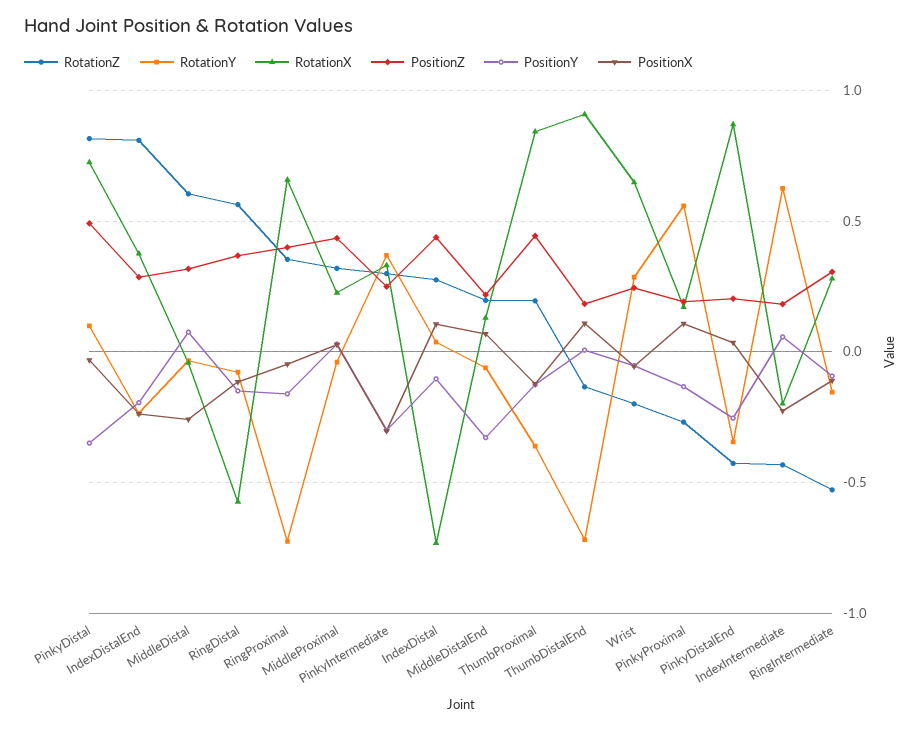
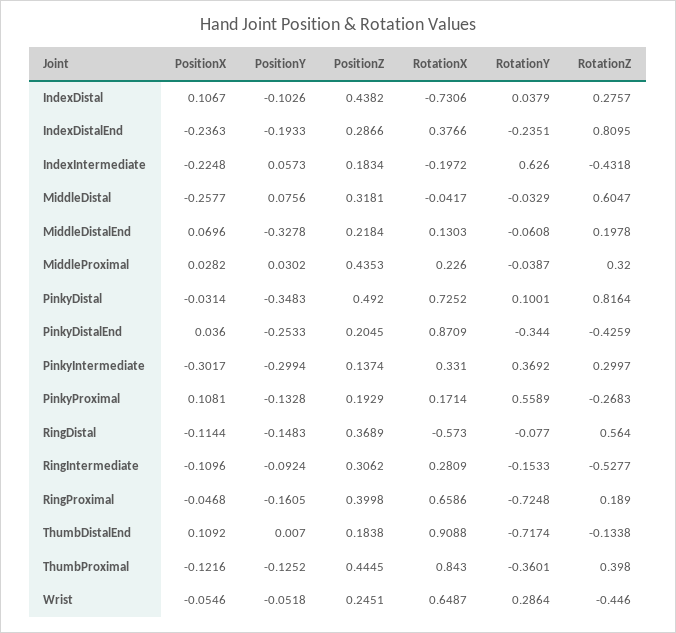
RotationZ, RingProximal: 0.35 -> 0.189
PositionZ, PinkyIntermediate: 0.25 -> 0.1374
RotationZ, ThumbProximal: 0.2 -> 0.398
RotationZ, Wrist: -0.2 -> -0.446

